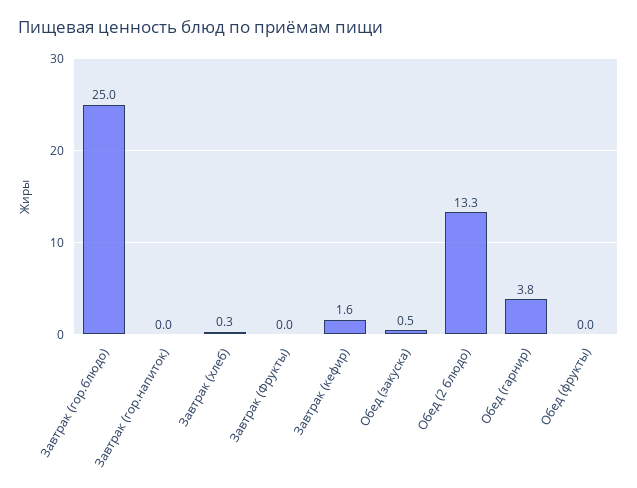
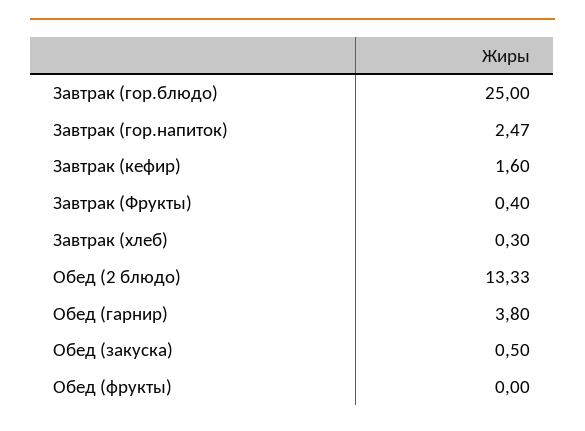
Завтрак (гор.напиток): 0 -> 2.47
Завтрак (Фрукты): 0 -> 0.4

